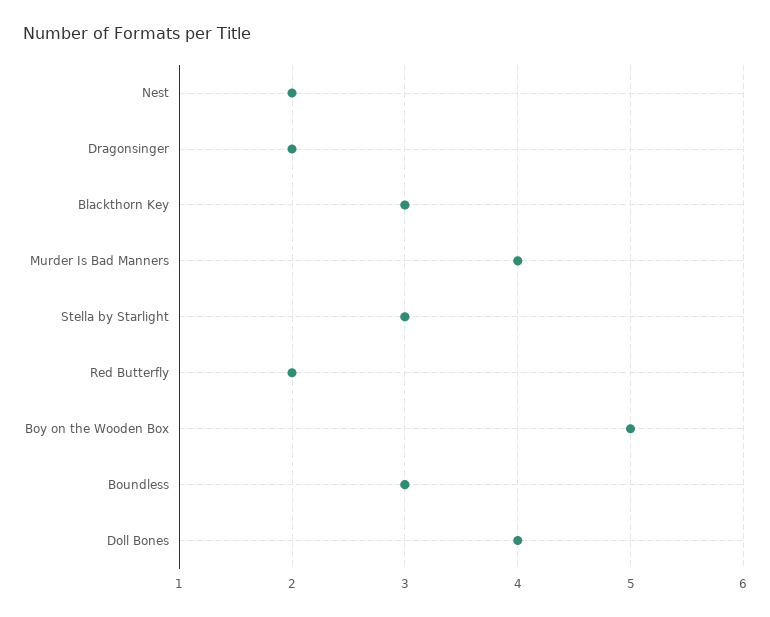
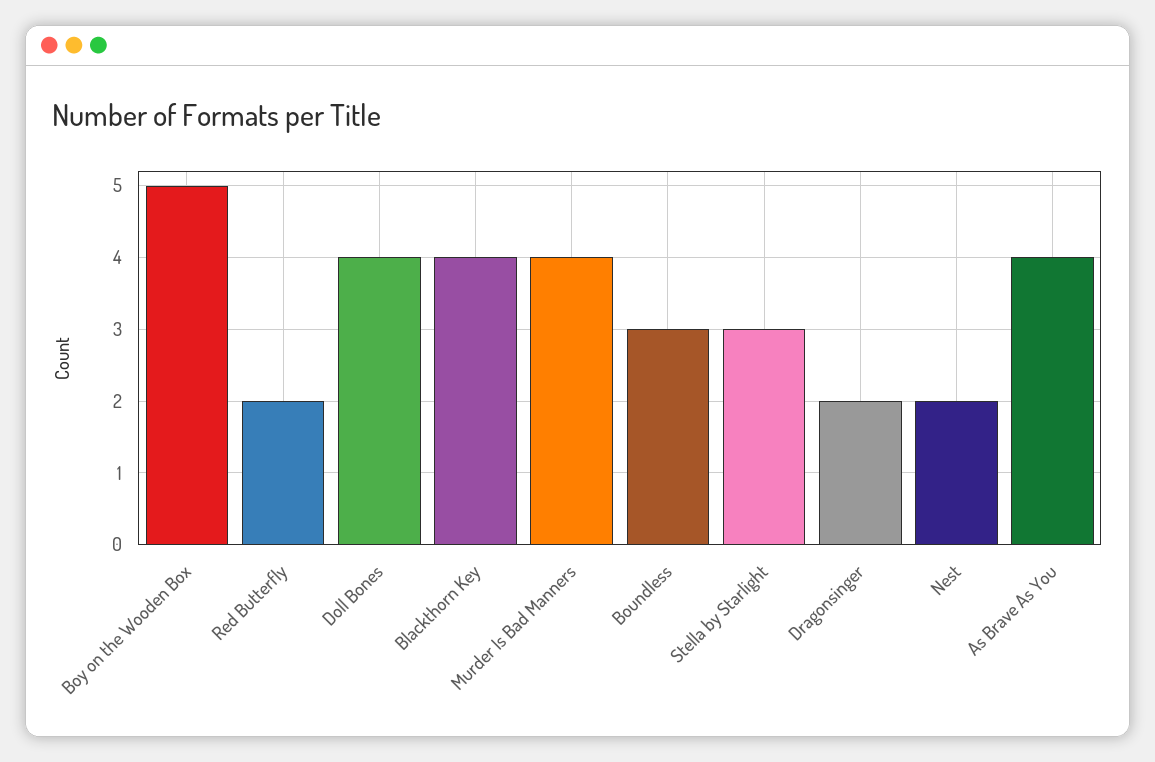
Blackthorn Key: 3 -> 4
As Brave As You: none -> 4

